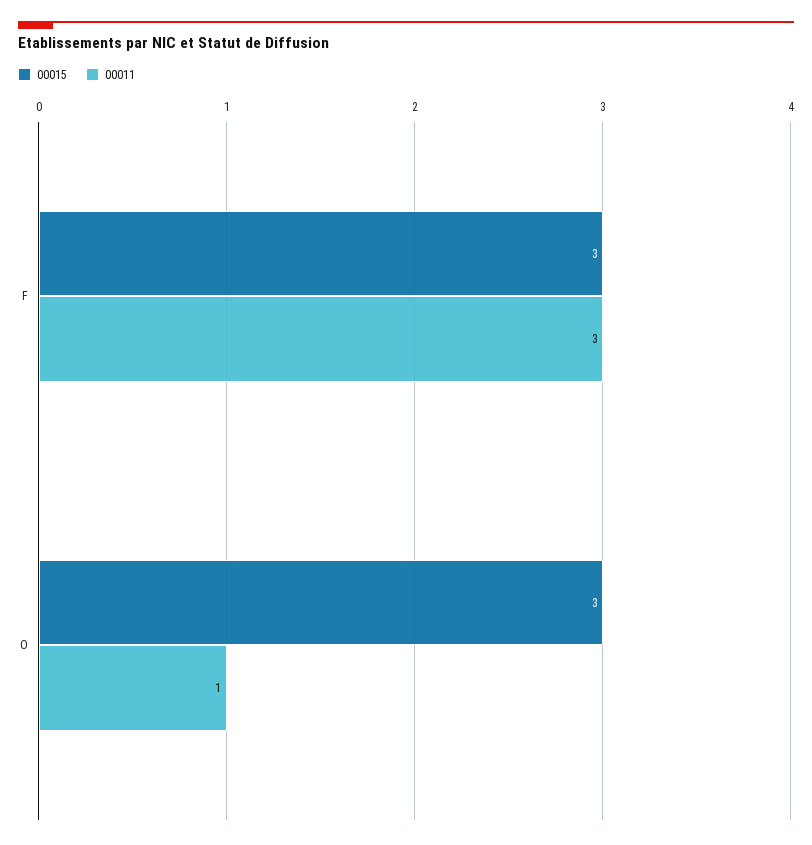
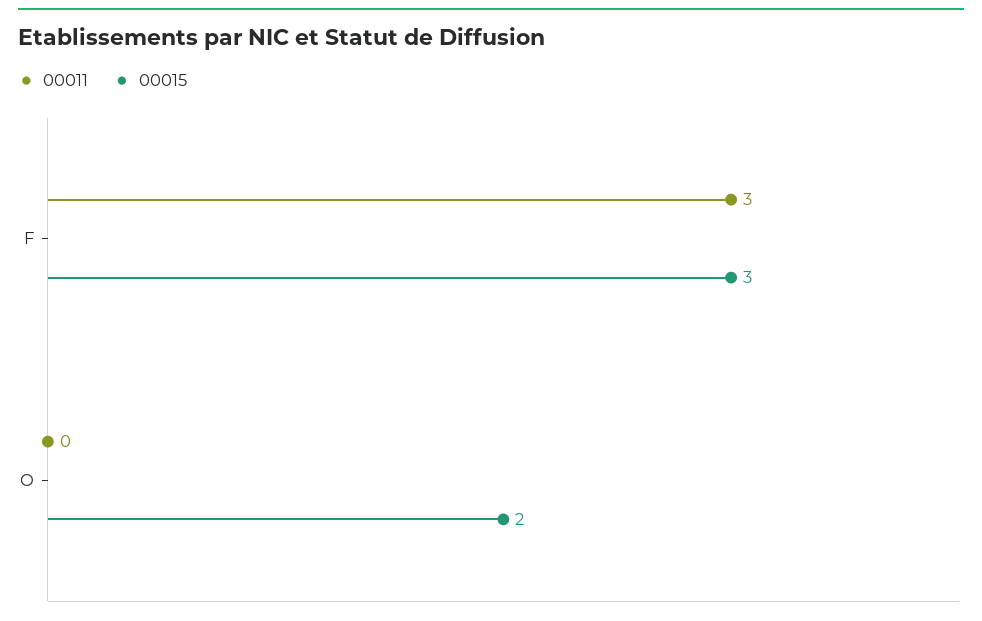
00015, O: 3 -> 2
00011, O: 1 -> 0

